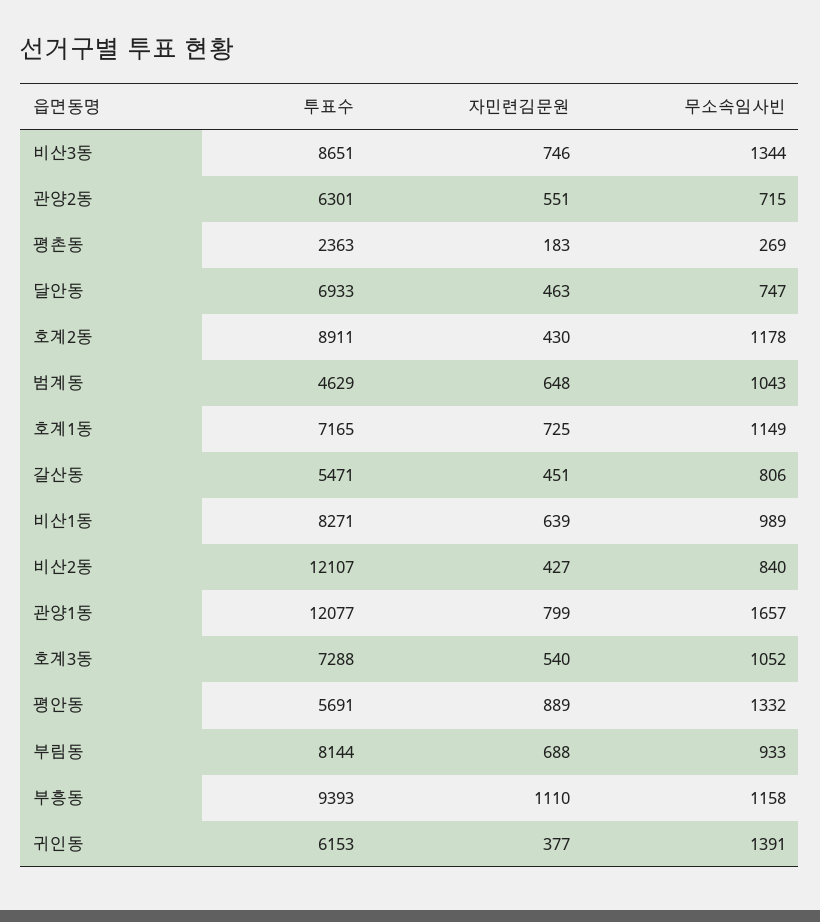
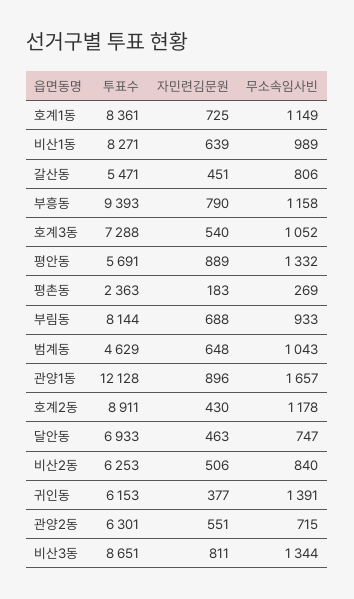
자민련김문원, 비산3동: 746 -> 811
투표수, 호계1동: 7165 -> 8361
투표수, 비산2동: 12107 -> 6253
자민련김문원, 비산2동: 427 -> 506
투표수, 관양1동: 12077 -> 12128
자민련김문원, 관양1동: 799 -> 896
자민련김문원, 부흥동: 1110 -> 790

